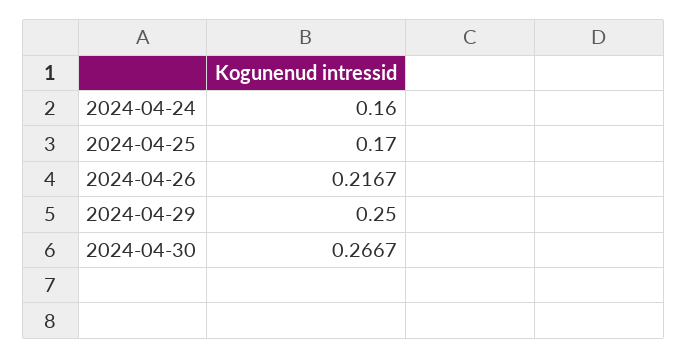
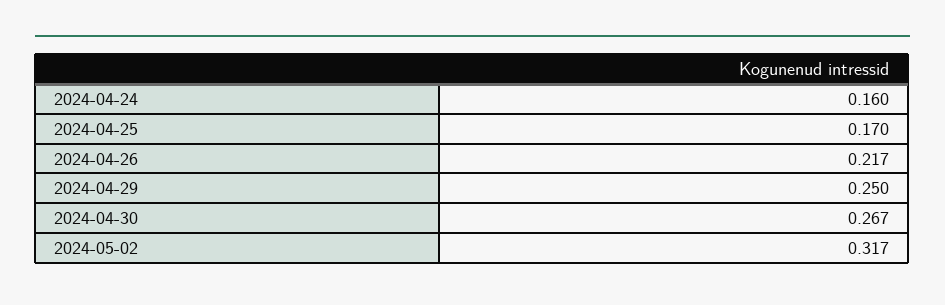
2024-05-02: none -> 0.317

